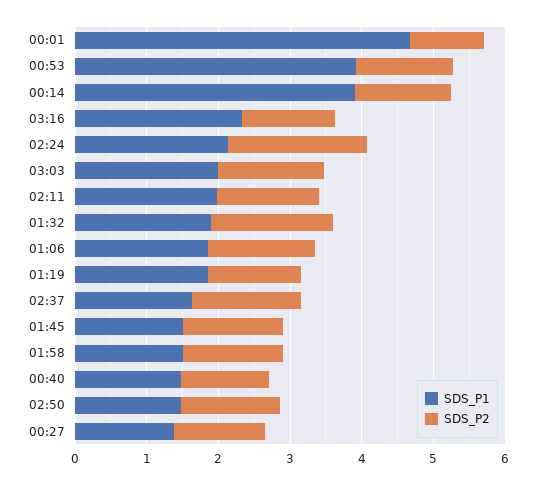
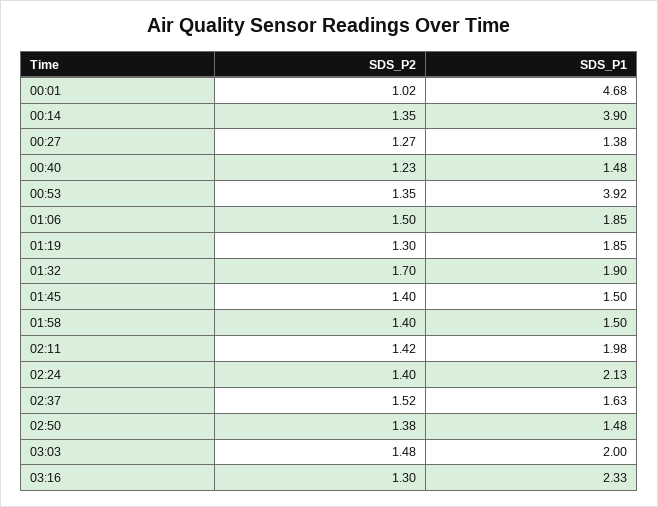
SDS_P2, 02:24: 2 -> 1.4

